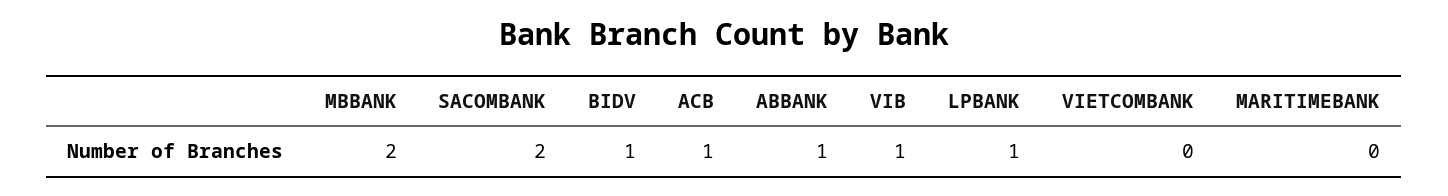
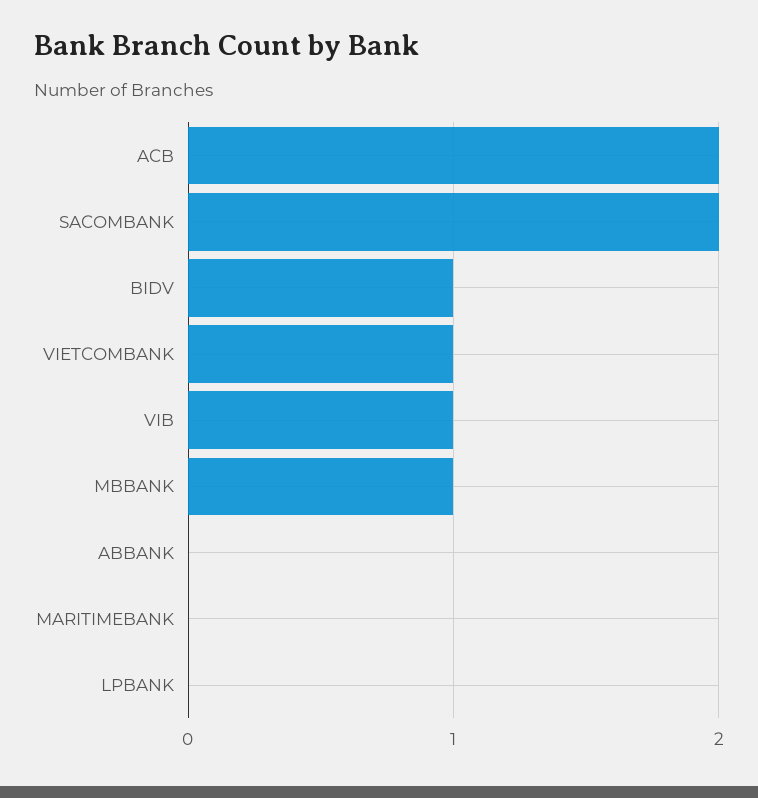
MBBANK: 2 -> 1
ACB: 1 -> 2
ABBANK: 1 -> 0
LPBANK: 1 -> 0
VIETCOMBANK: 0 -> 1

